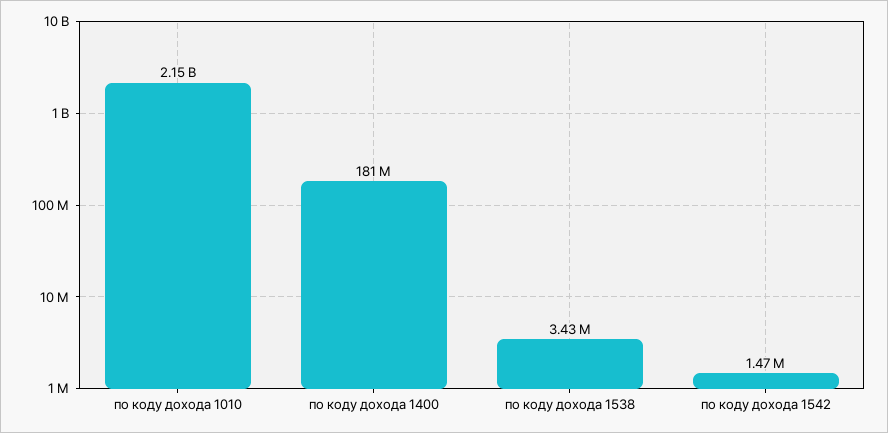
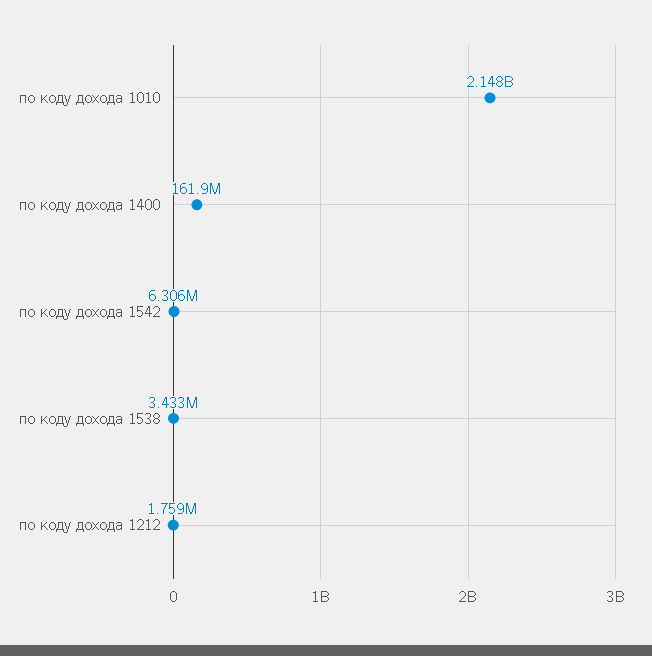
по коду дохода 1400: 181000000 -> 161900000
по коду дохода 1542: 1470000 -> 6306000
по коду дохода 1212: none -> 1759000

